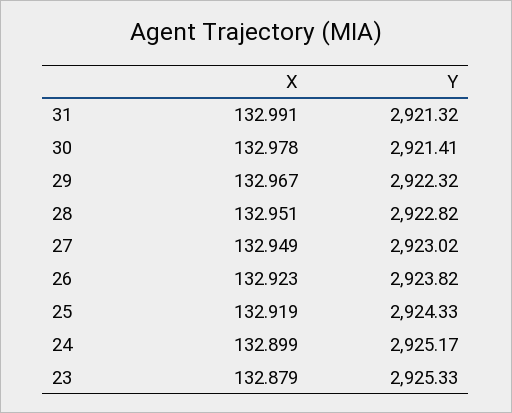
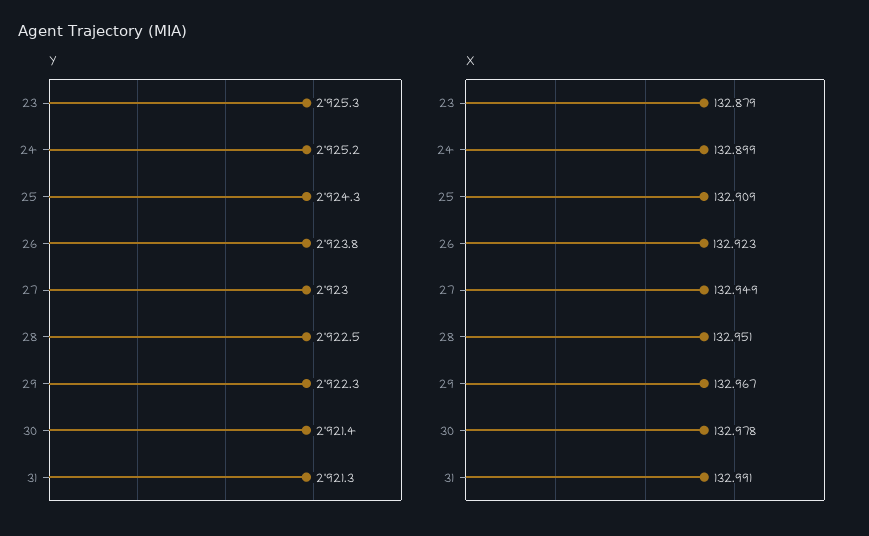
Y, 28: 2922.82 -> 2922.5
X, 25: 132.919 -> 132.909

